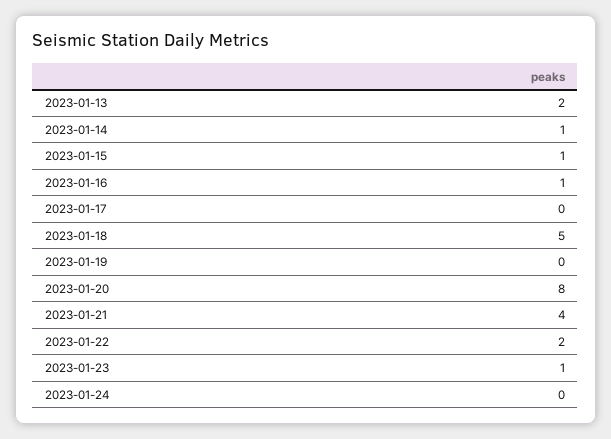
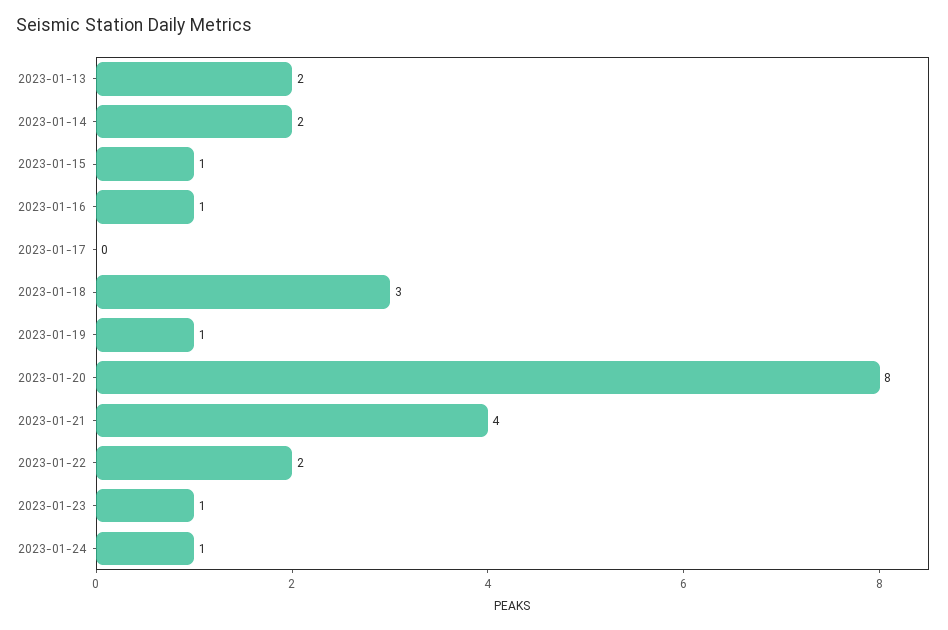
2023-01-14: 1 -> 2
2023-01-18: 5 -> 3
2023-01-19: 0 -> 1
2023-01-24: 0 -> 1

